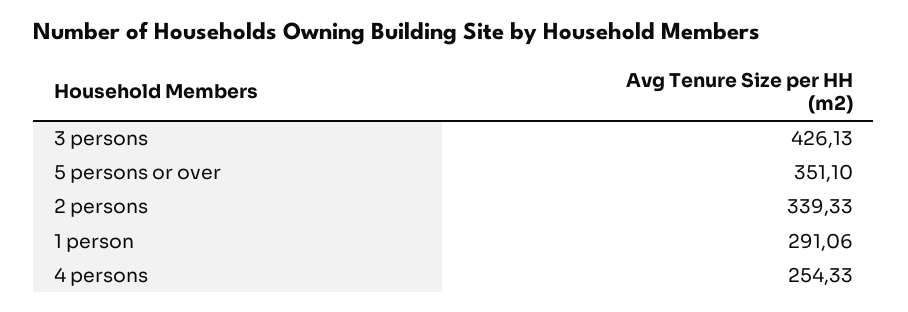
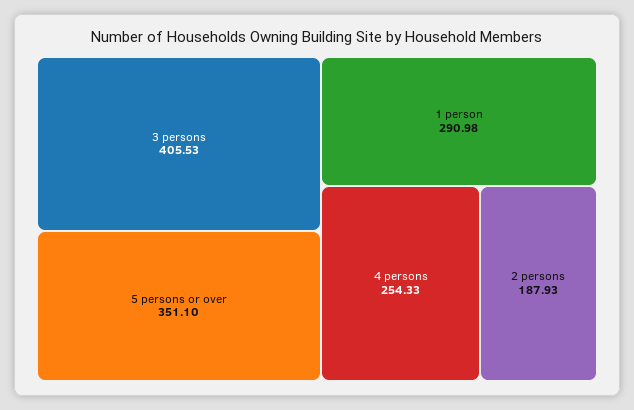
3 persons: 426.13 -> 405.53
2 persons: 339.33 -> 187.93
1 person: 291.06 -> 290.98

